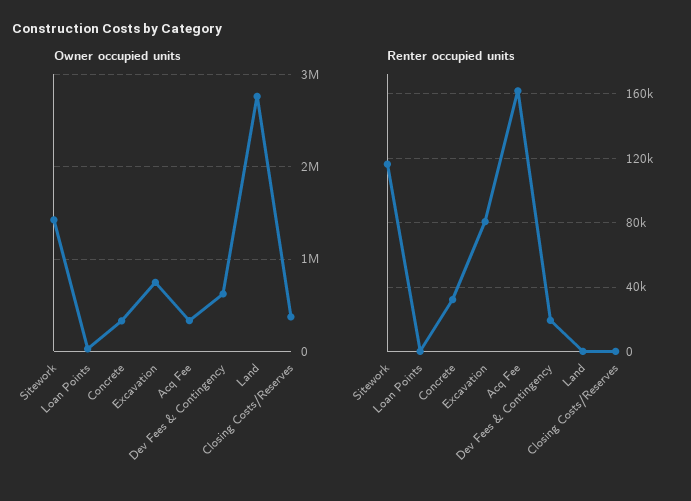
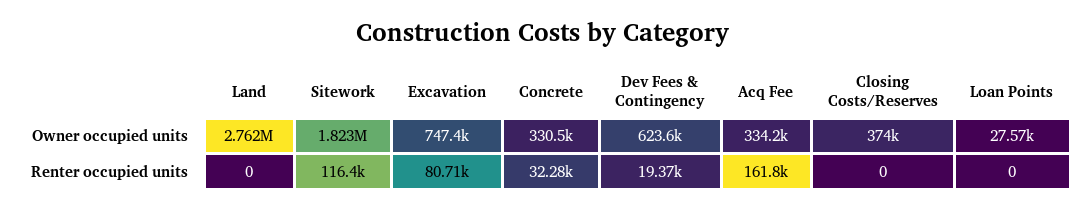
Owner occupied units, Sitework: 1400000 -> 1823000

